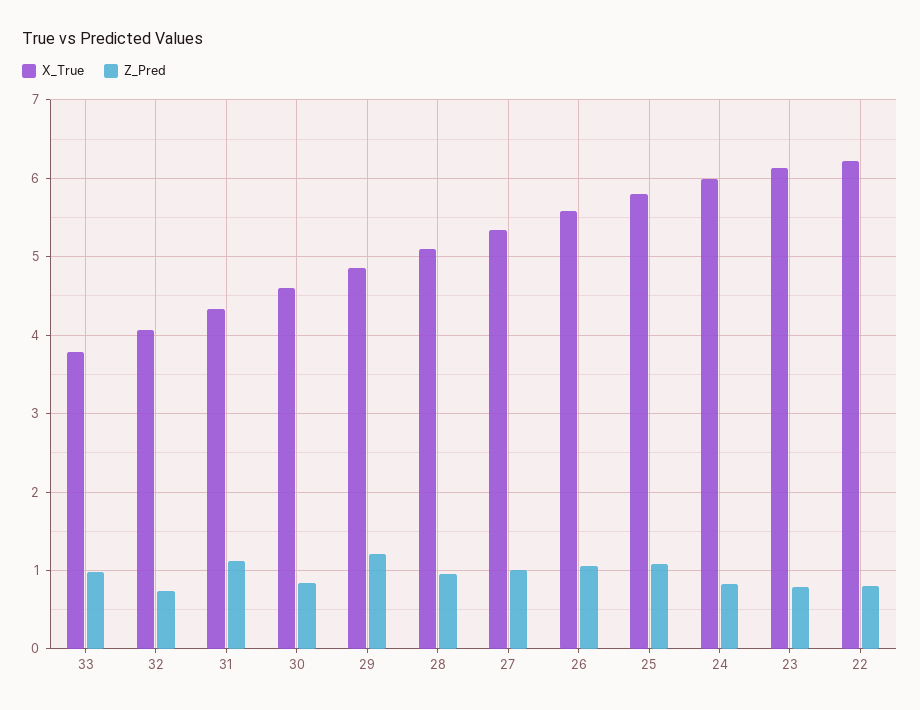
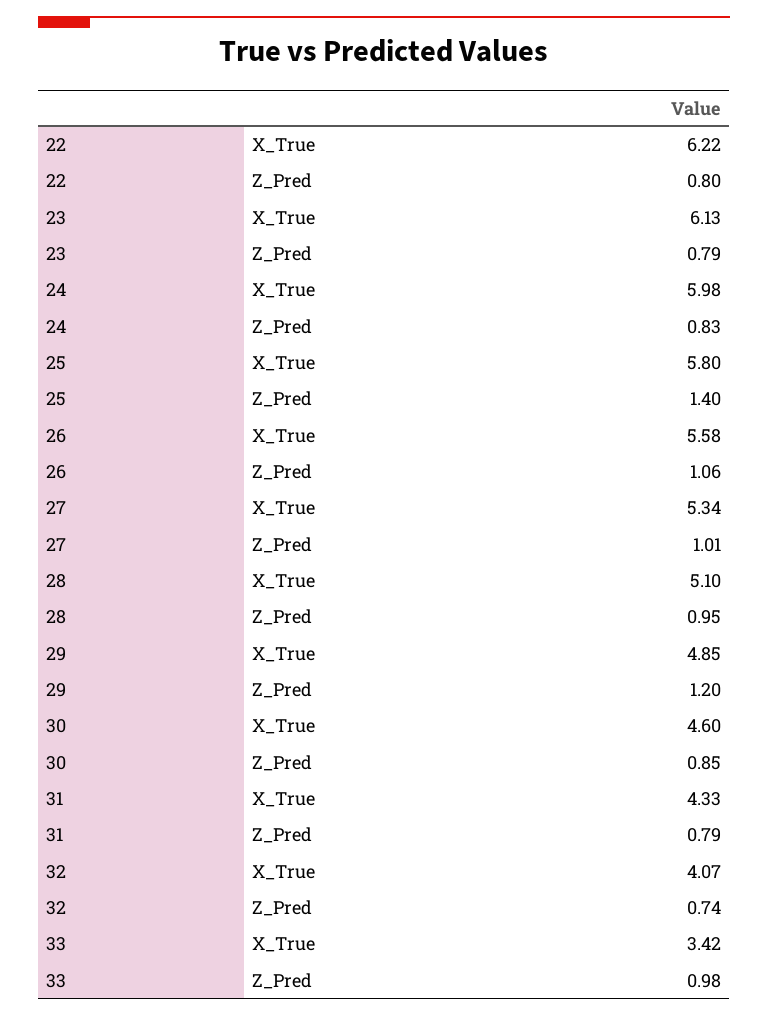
X_True, 33: 3.8 -> 3.42
Z_Pred, 31: 1.1 -> 0.79
Z_Pred, 25: 1.1 -> 1.4

